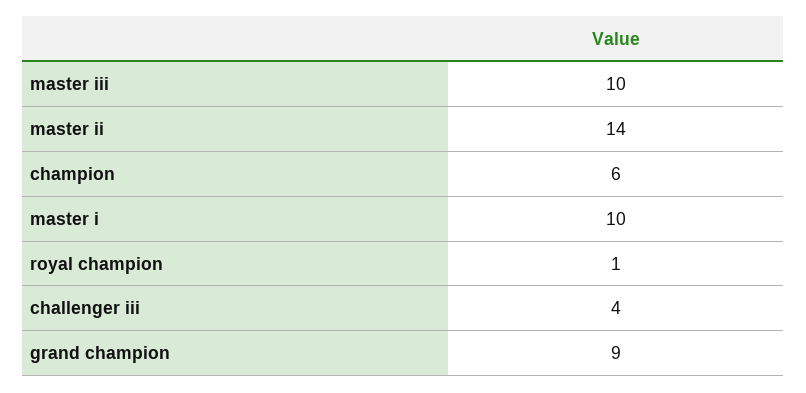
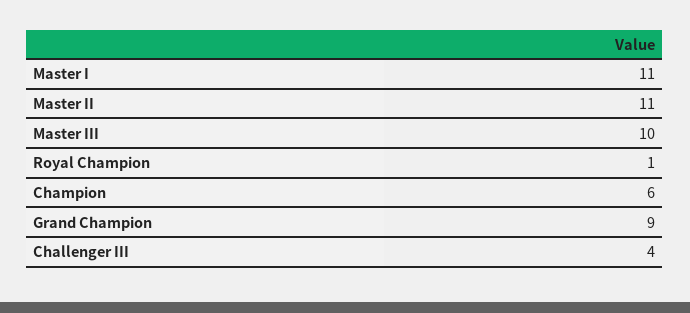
master ii: 14 -> 11
master i: 10 -> 11

